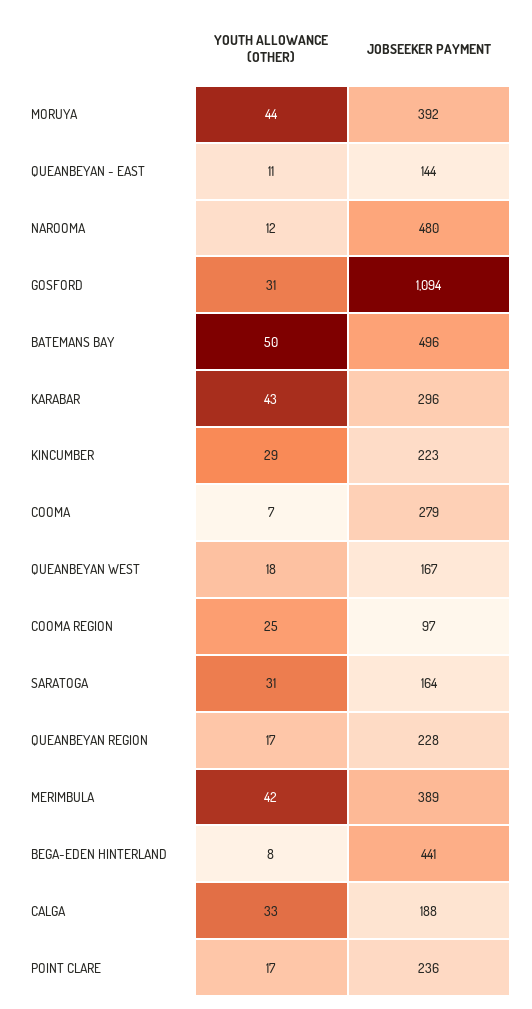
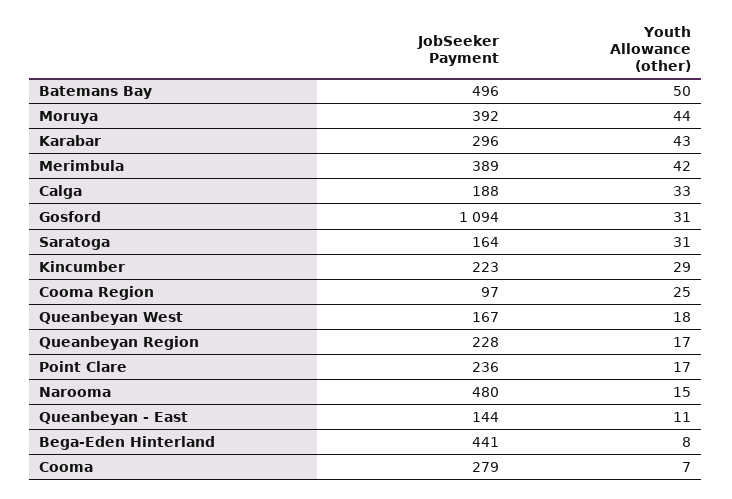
YOUTH ALLOWANCE (OTHER), NAROOMA: 12 -> 15

